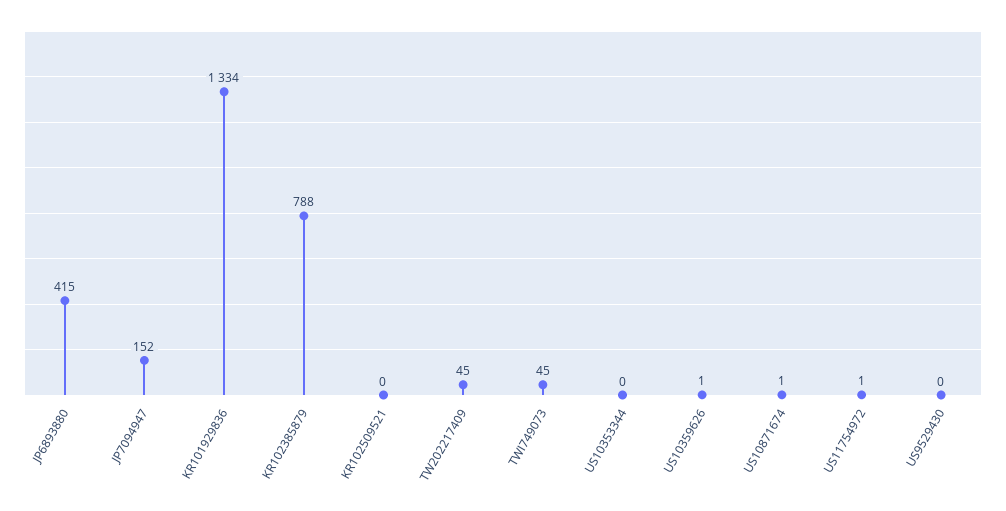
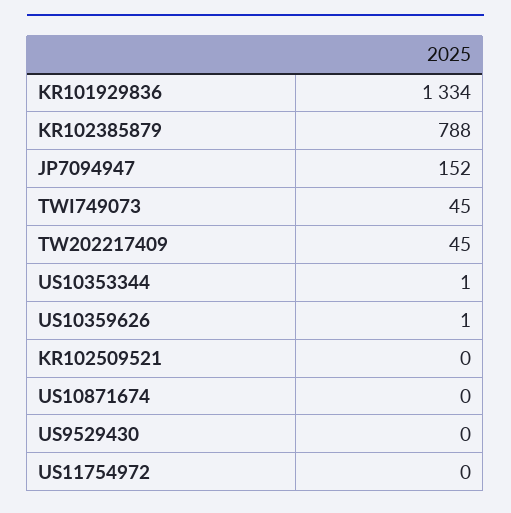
JP6893880: 415 -> none
US10353344: 0 -> 1
US10871674: 1 -> 0
US11754972: 1 -> 0

